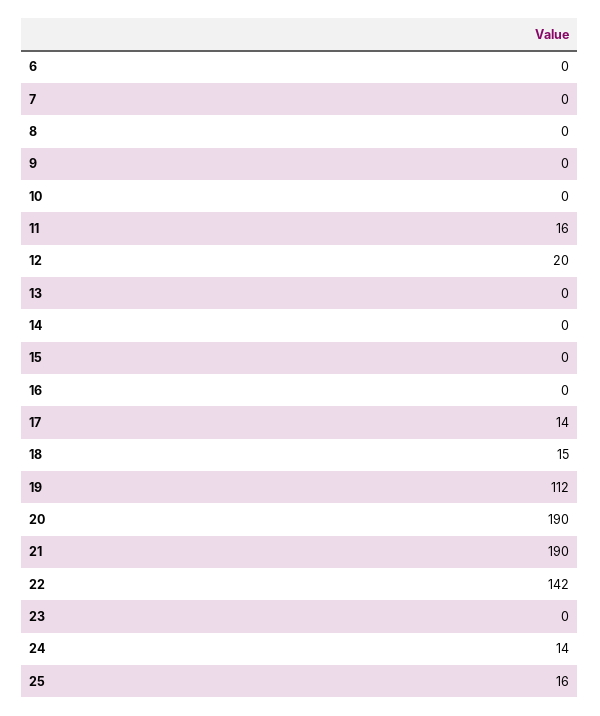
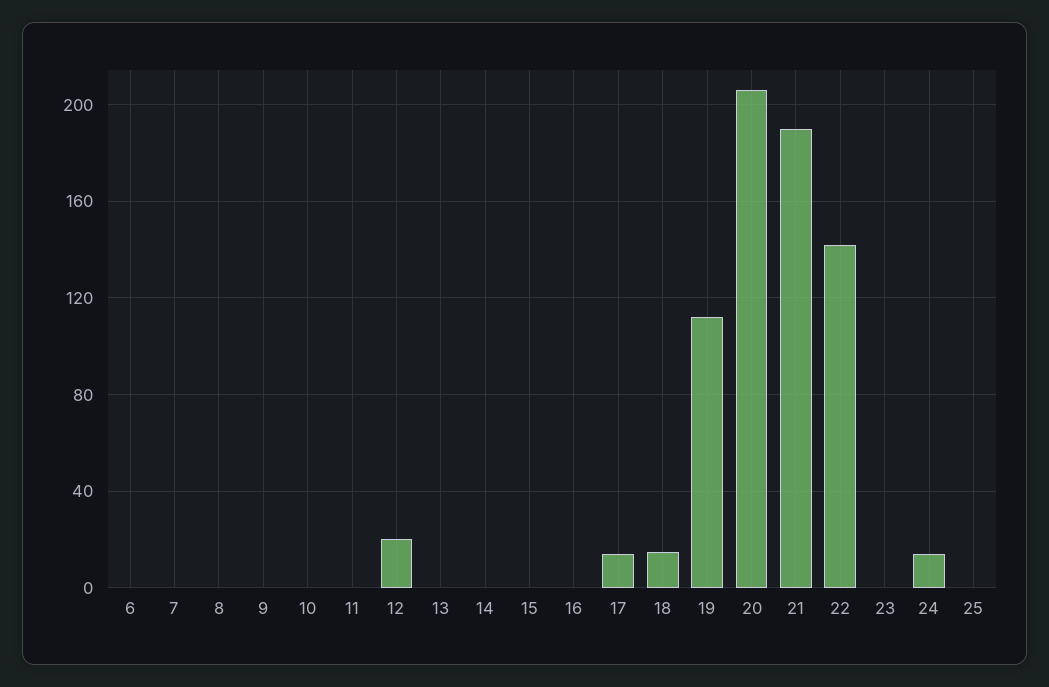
11: 16 -> 0
20: 190 -> 205
25: 16 -> 0

